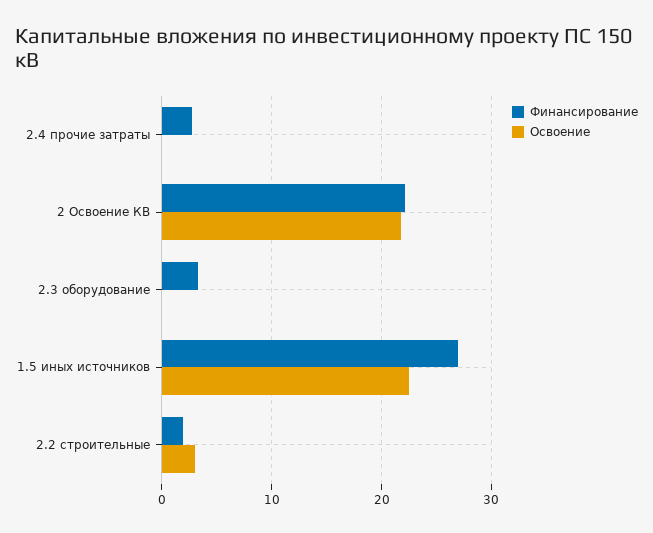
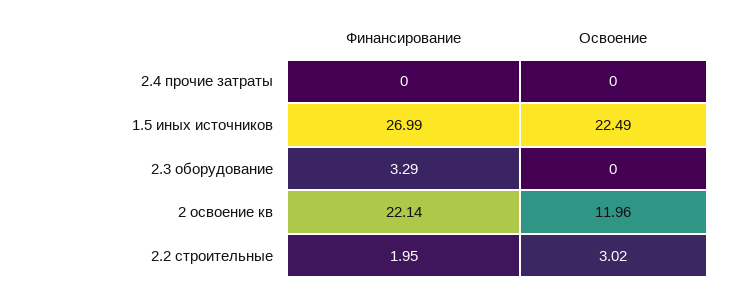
Финансирование, 2.4 прочие затраты: 3 -> 0
Освоение, 2 Освоение КВ: 22 -> 11.96

